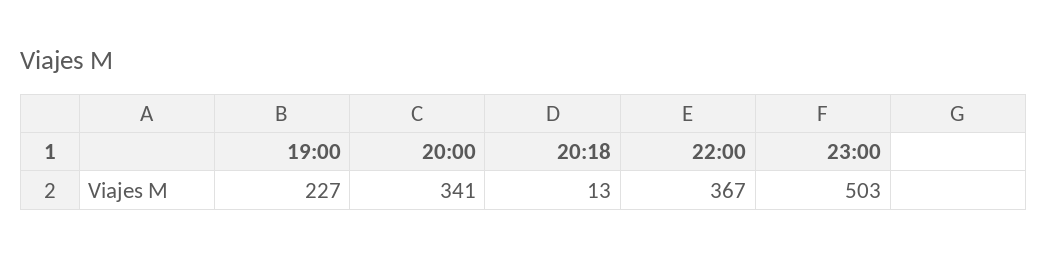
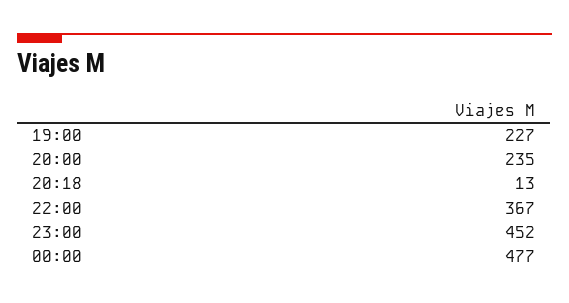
20:00: 341 -> 235
23:00: 503 -> 452
00:00: none -> 477

